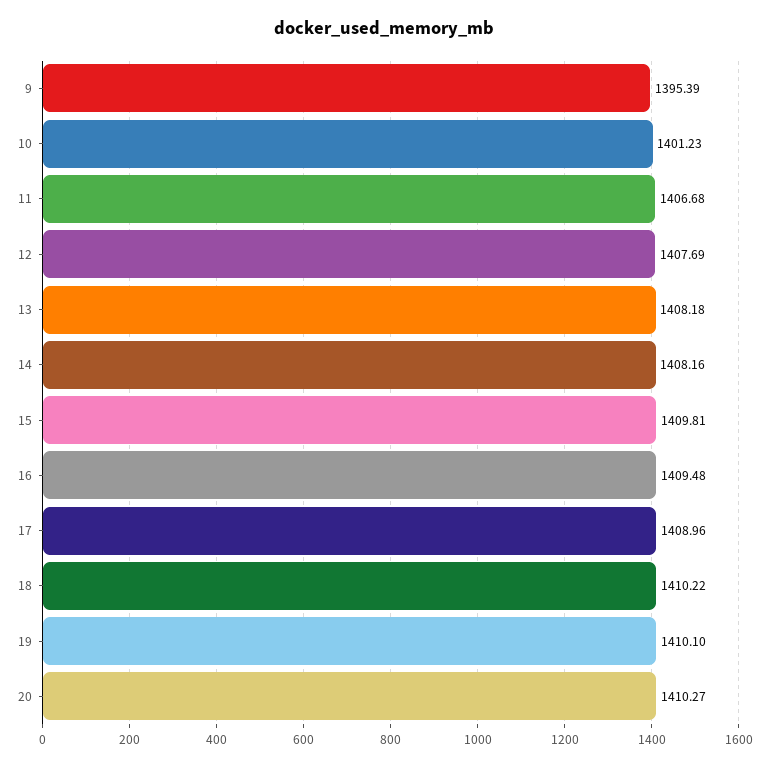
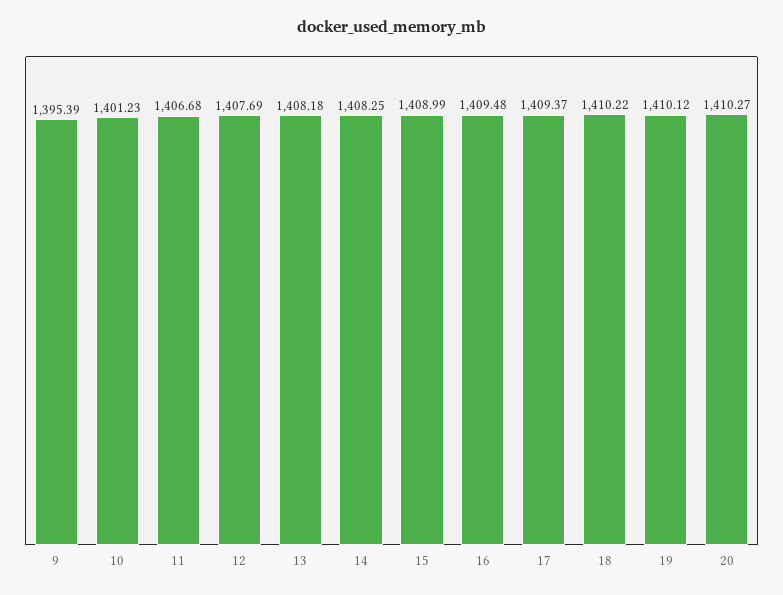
14: 1408.16 -> 1408.25
15: 1409.81 -> 1408.99
17: 1408.96 -> 1409.37
19: 1410.1 -> 1410.12

